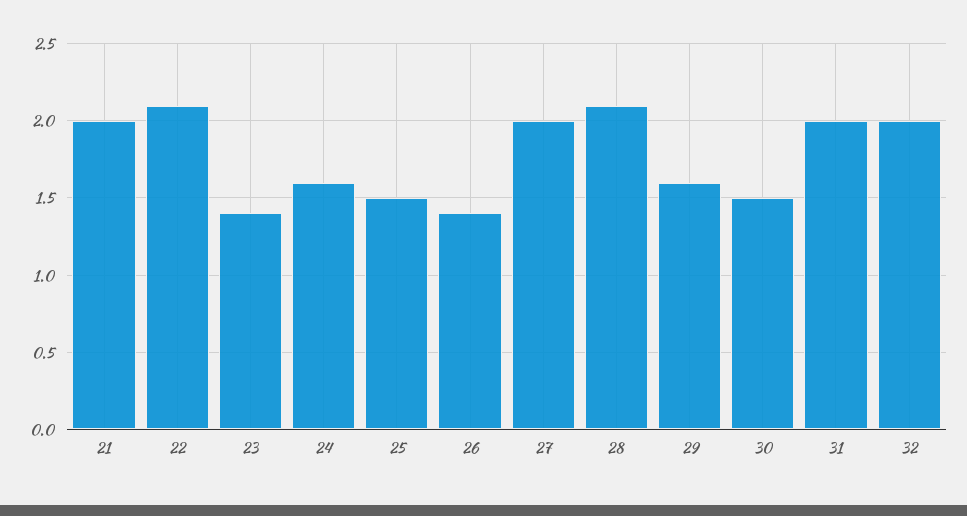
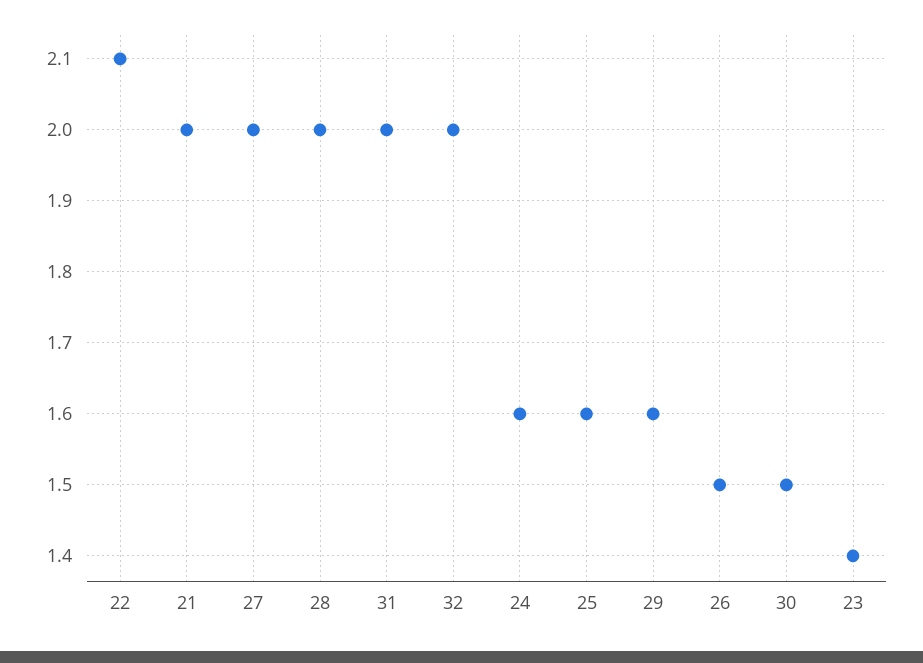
25: 1.5 -> 1.6
26: 1.4 -> 1.5
28: 2.1 -> 2

